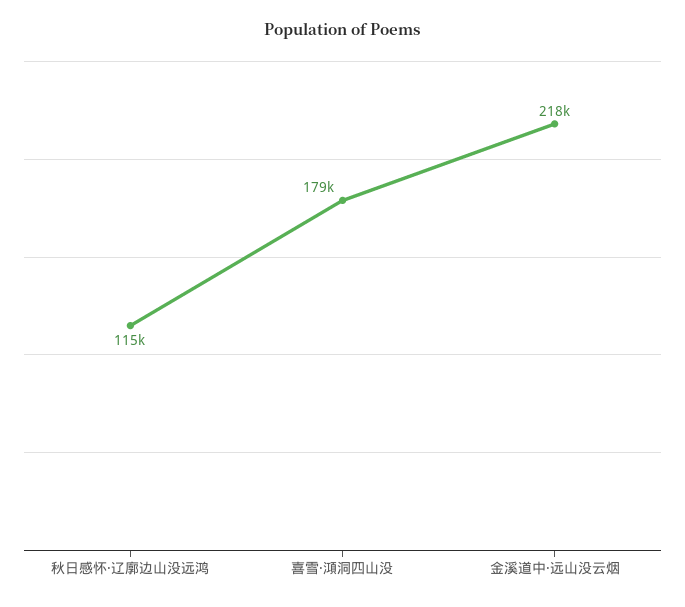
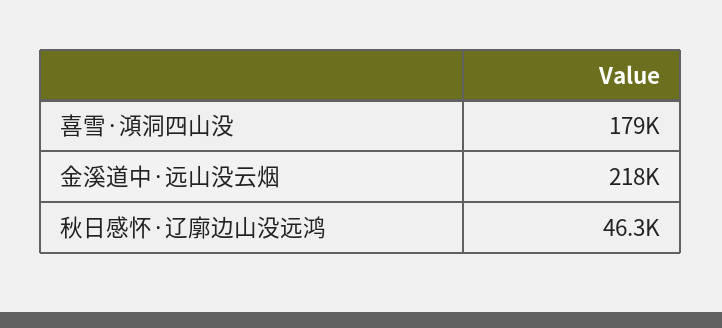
秋日感怀·辽廓边山没远鸿: 115000 -> 46300

